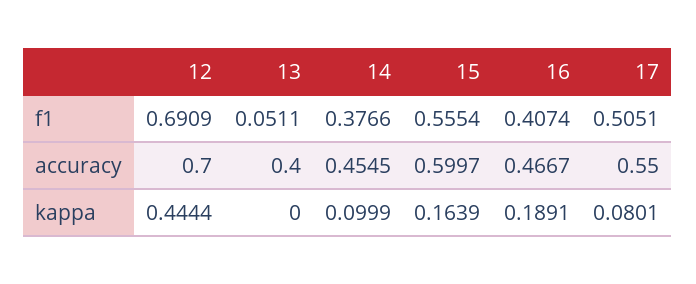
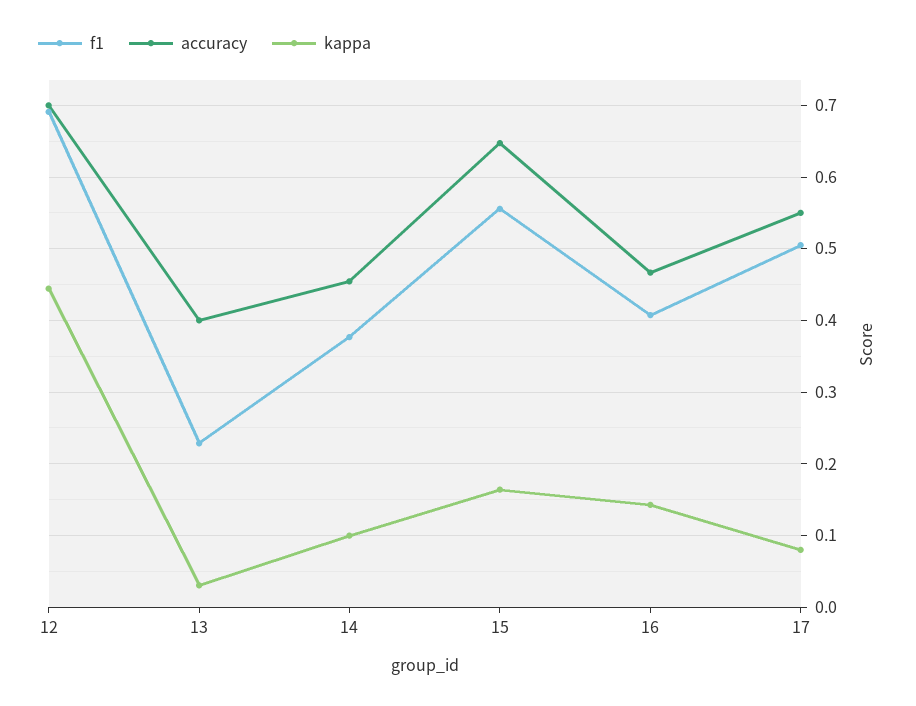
f1, 13: 0.0511 -> 0.23
accuracy, 15: 0.5997 -> 0.65
kappa, 13: 0 -> 0.03
kappa, 16: 0.1891 -> 0.14

